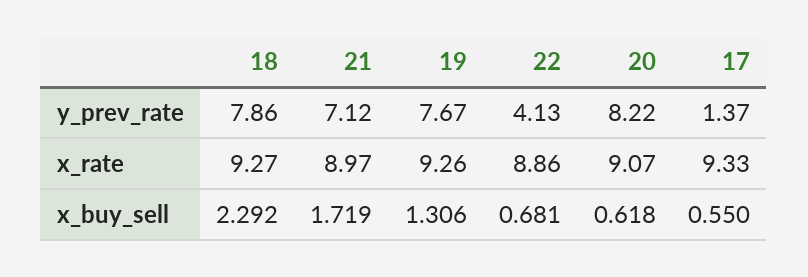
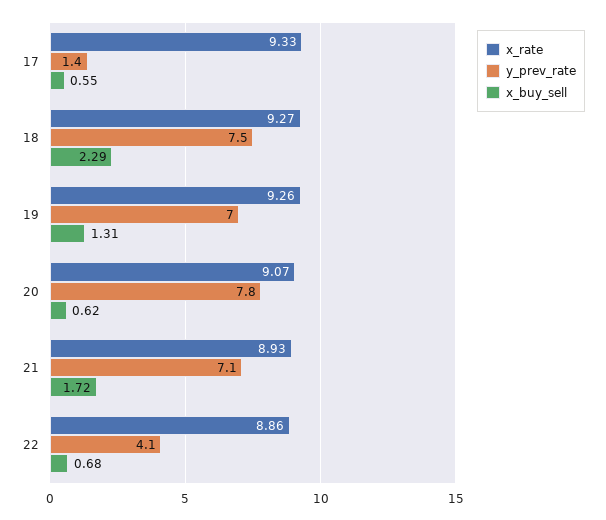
y_prev_rate, 18: 7.86 -> 7.5
y_prev_rate, 19: 7.67 -> 7
y_prev_rate, 20: 8.22 -> 7.8
x_rate, 21: 8.97 -> 8.93

